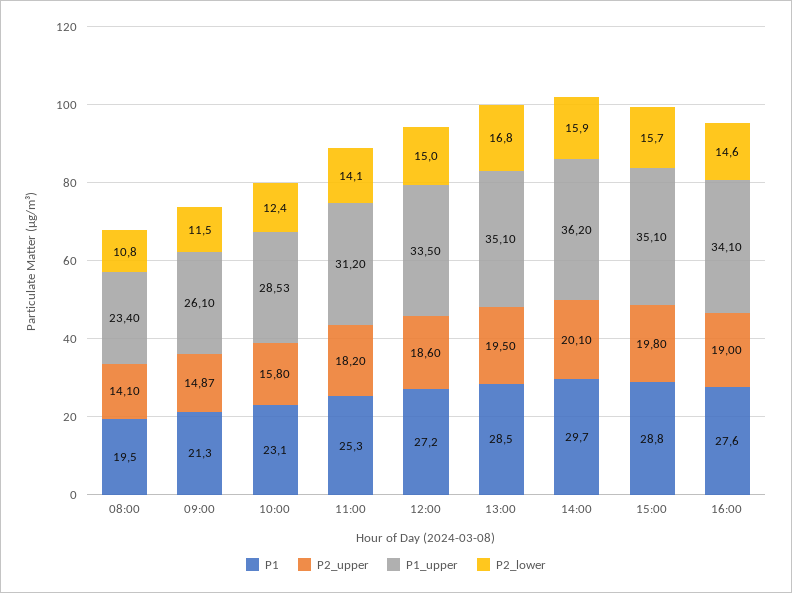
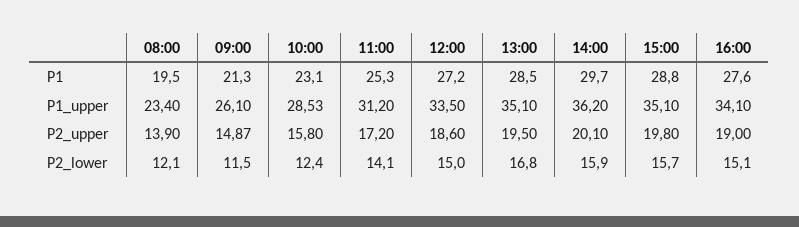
P2_upper, 08:00: 14.1 -> 13.9
P2_lower, 08:00: 10.8 -> 12.1
P2_upper, 11:00: 18.2 -> 17.2
P2_lower, 16:00: 14.6 -> 15.1

